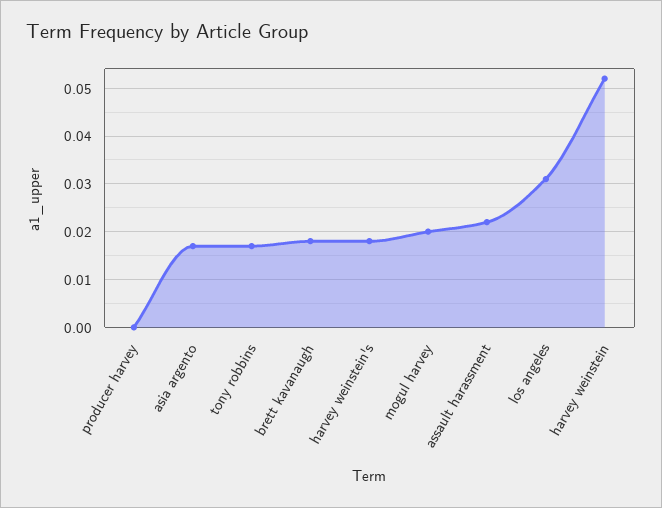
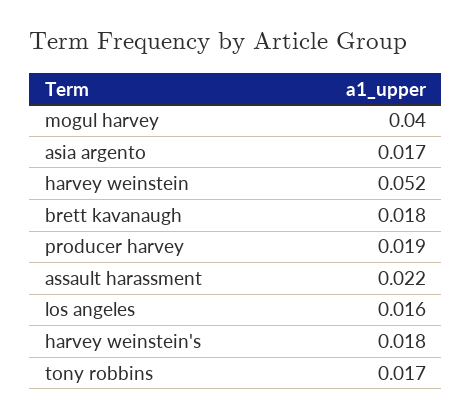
producer harvey: 0 -> 0.019
mogul harvey: 0.02 -> 0.04
los angeles: 0.03 -> 0.016

